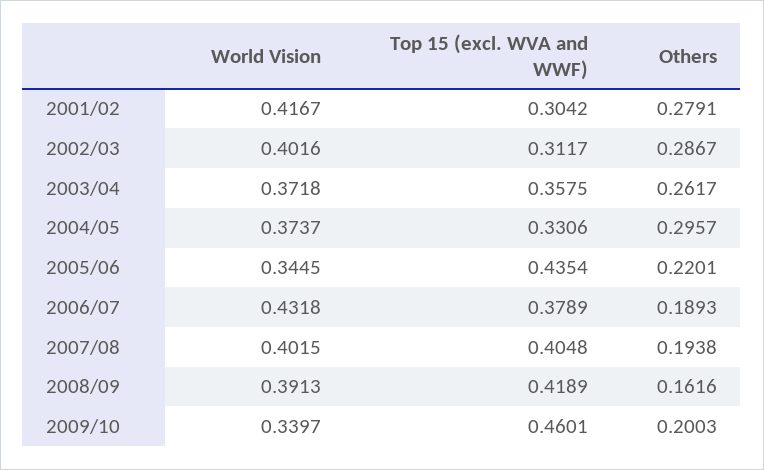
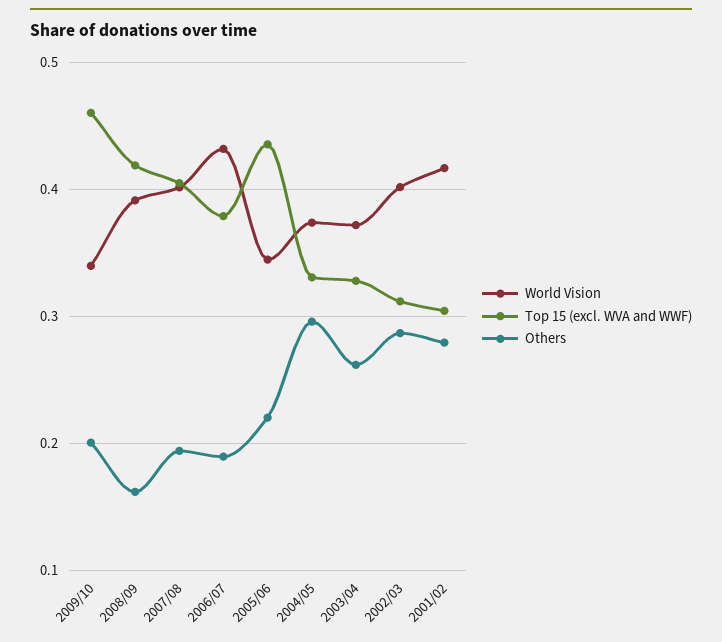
Top 15 (excl. WVA and WWF), 2003/04: 0.3575 -> 0.33

